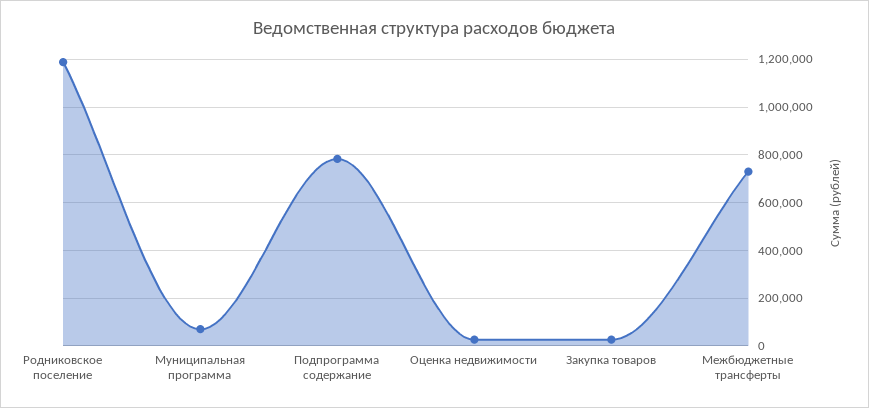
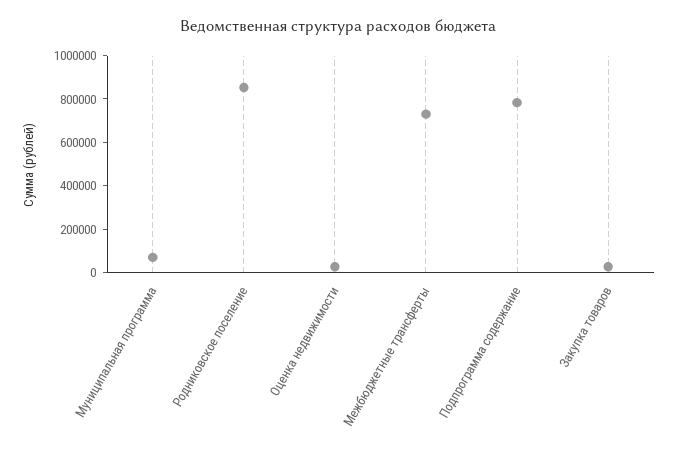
Родниковское поселение: 1200000 -> 850000

